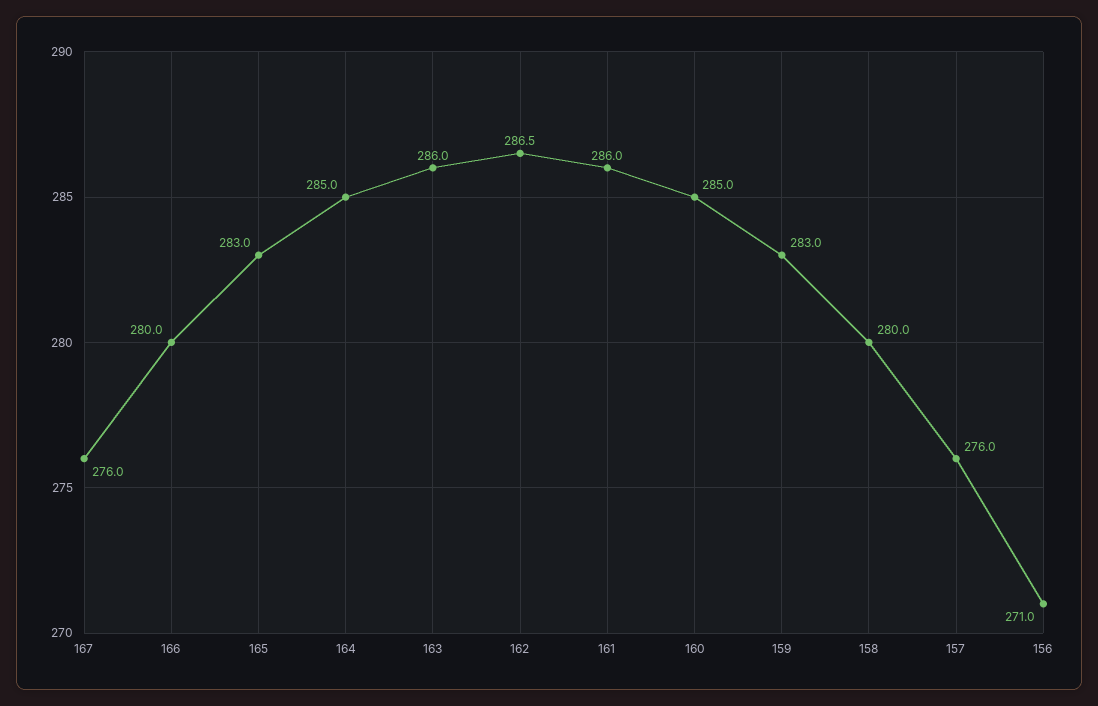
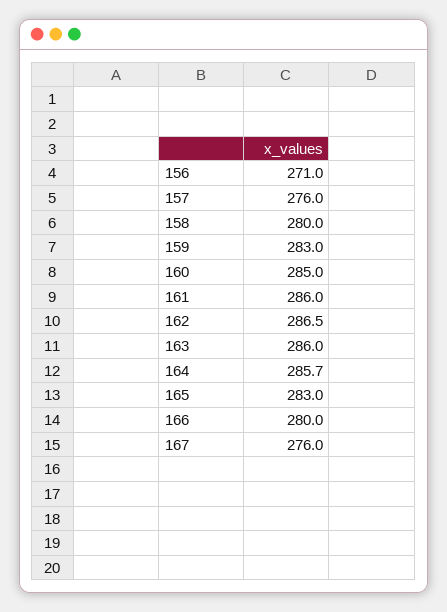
164: 285 -> 285.7

